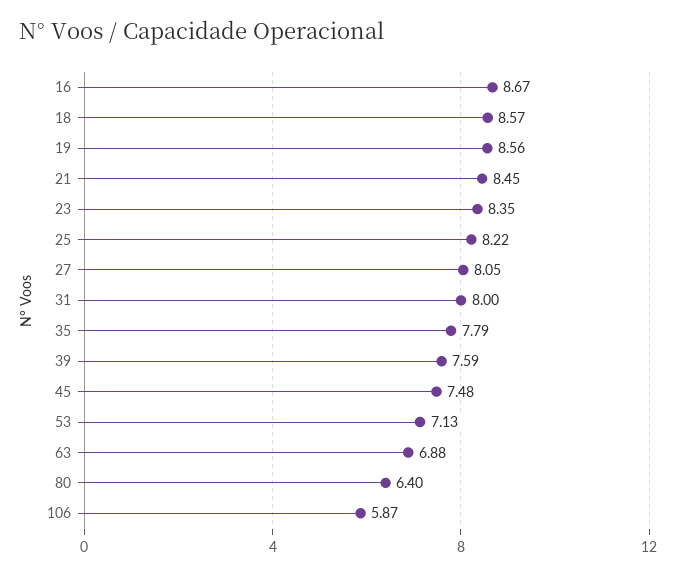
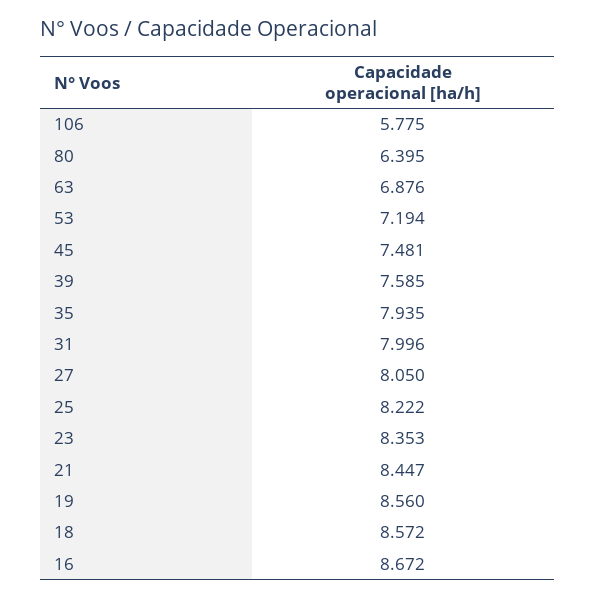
35: 7.79 -> 7.935
53: 7.13 -> 7.194
106: 5.87 -> 5.775

